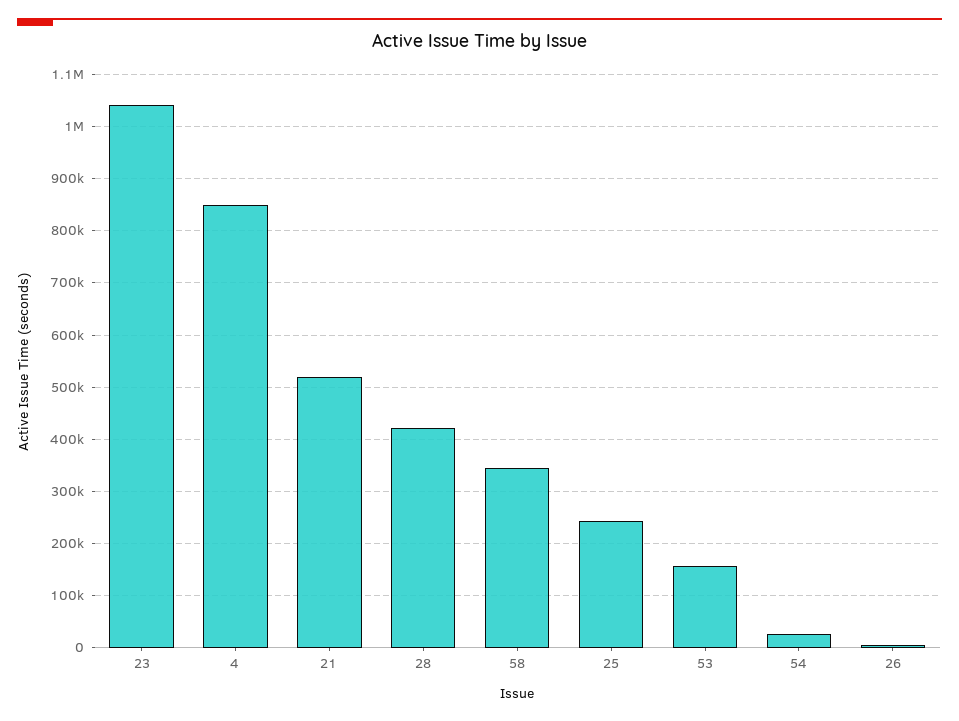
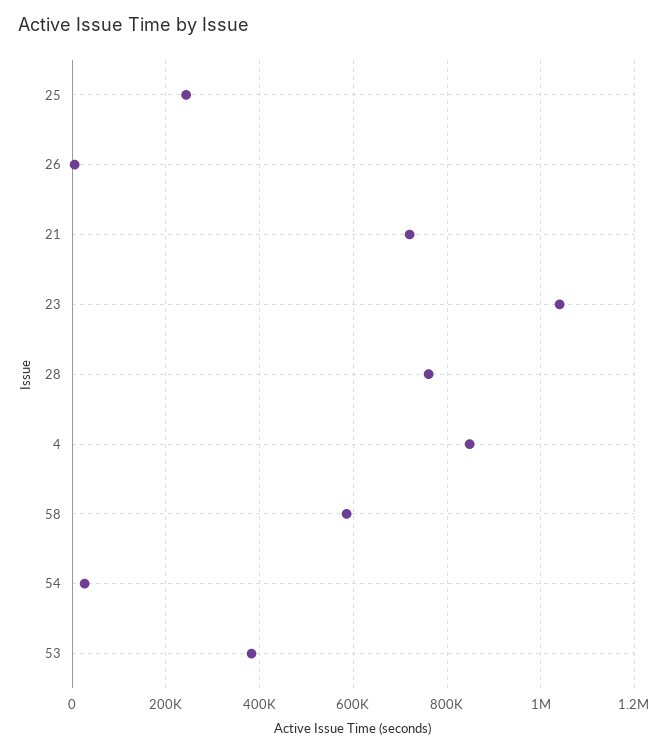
21: 520000 -> 720000
28: 420000 -> 760000
58: 340000 -> 580000
53: 160000 -> 380000

